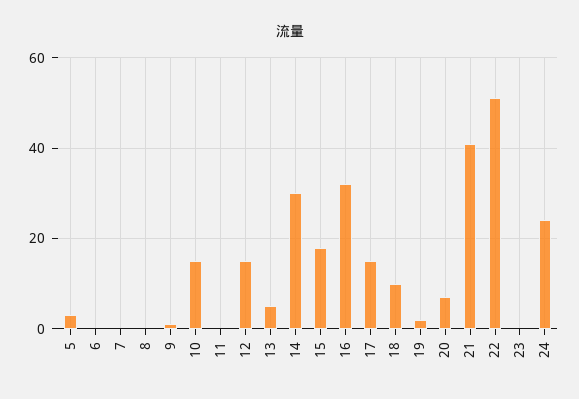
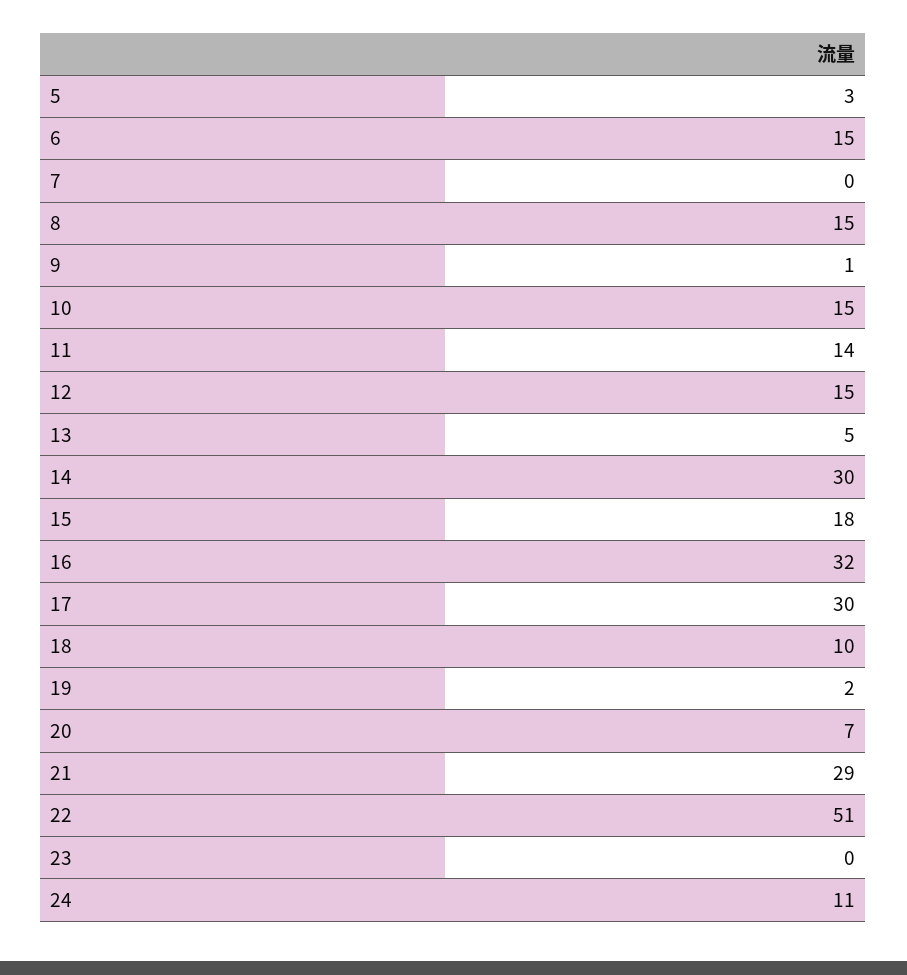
6: 0 -> 15
8: 0 -> 15
11: 0 -> 14
17: 15 -> 30
21: 40 -> 29
24: 25 -> 11

